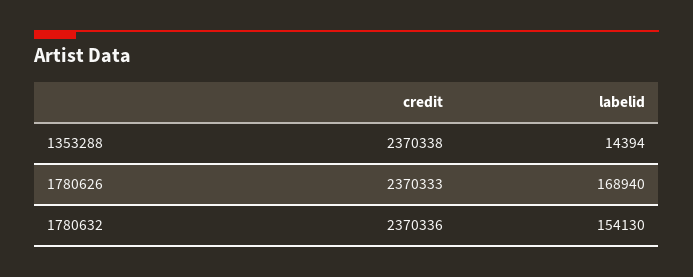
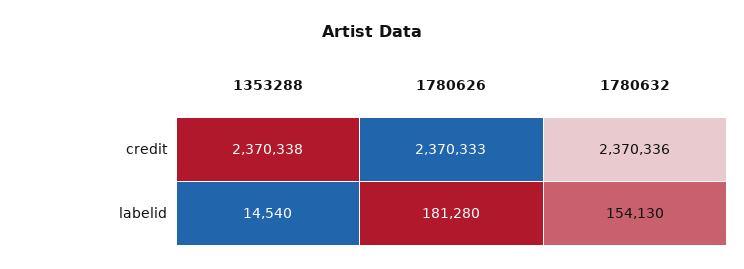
labelid, 1353288: 14394 -> 14540
labelid, 1780626: 168940 -> 181280

